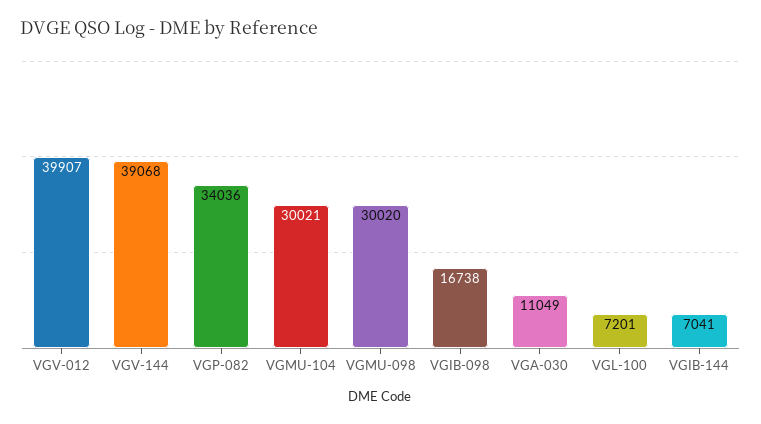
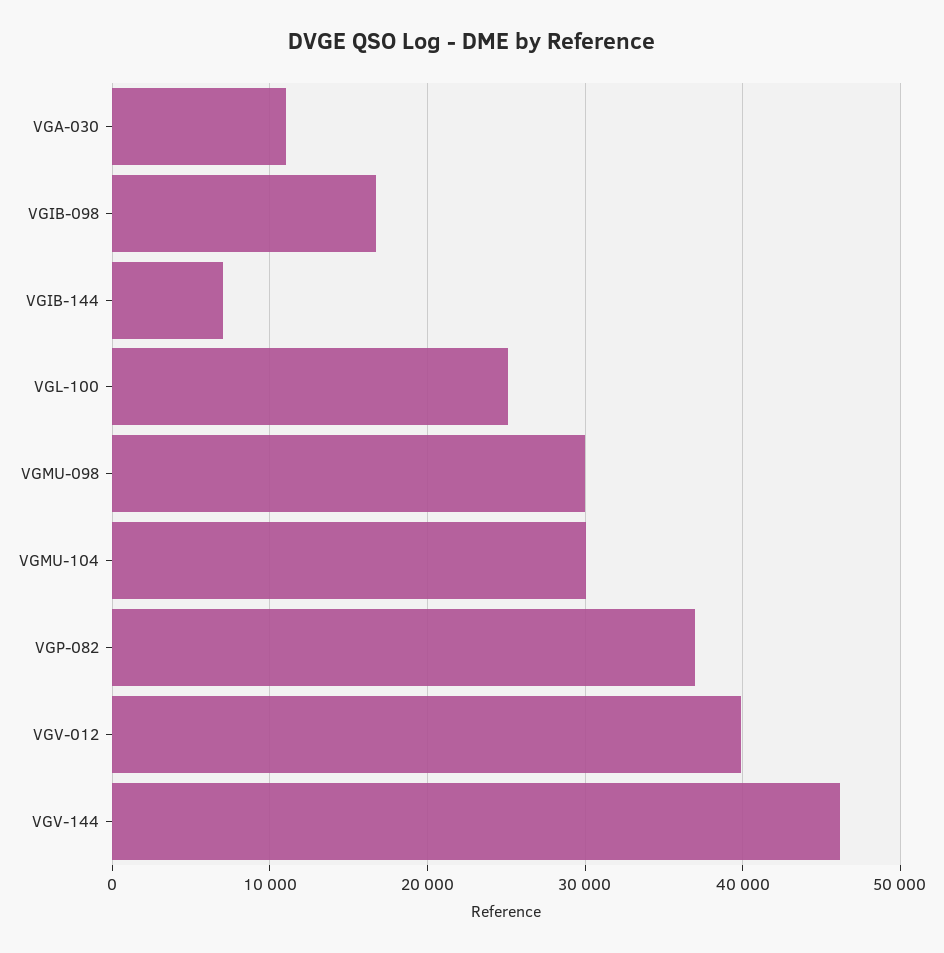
VGV-144: 39068 -> 46000
VGP-082: 34036 -> 37000
VGL-100: 7201 -> 25000

